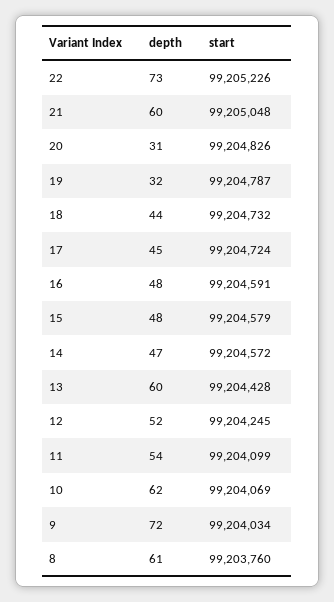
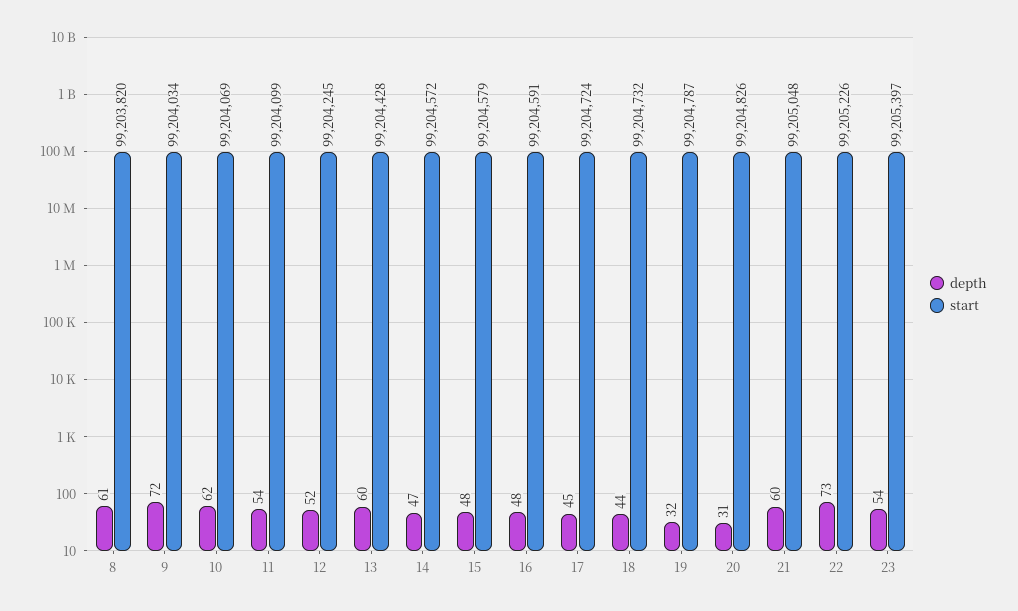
start, 8: 99203760 -> 99203820
depth, 23: none -> 54
start, 23: none -> 99205397

